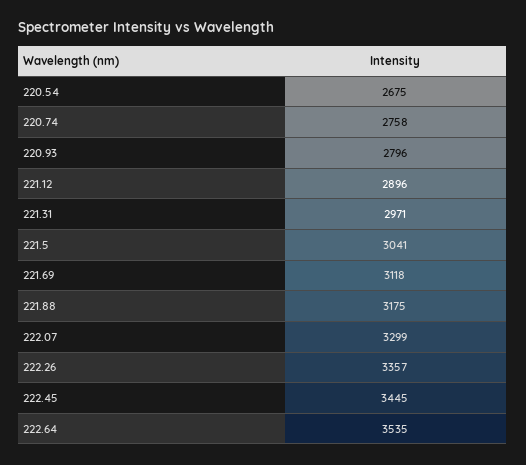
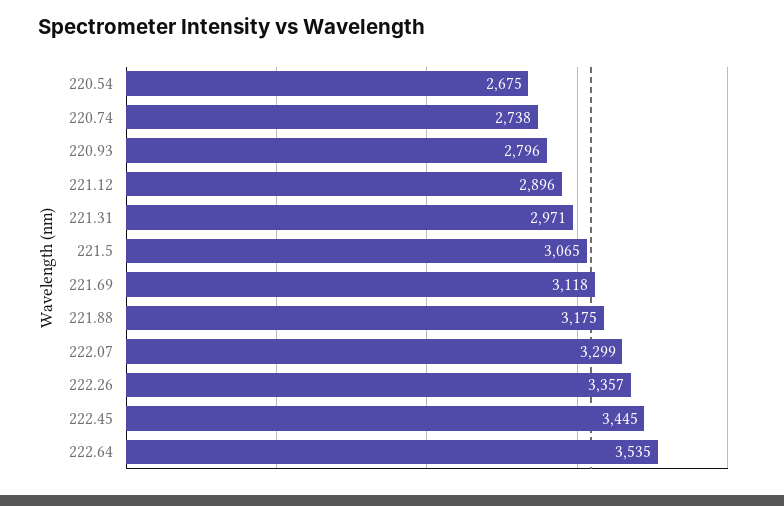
220.74: 2758 -> 2738
221.5: 3041 -> 3065

